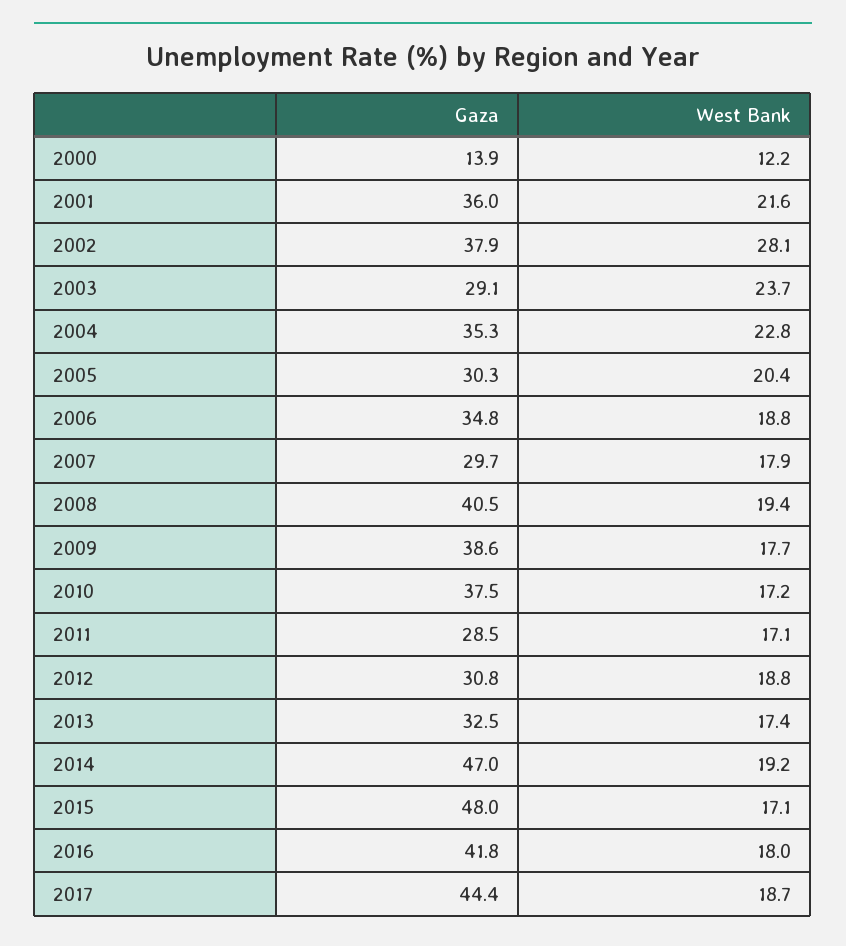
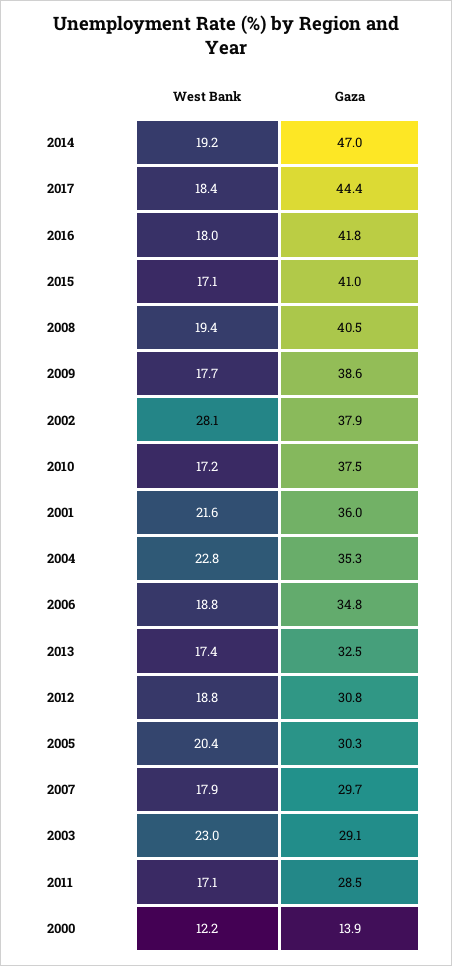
West Bank, 2003: 23.7 -> 23
Gaza, 2015: 48 -> 41
West Bank, 2017: 18.7 -> 18.4

